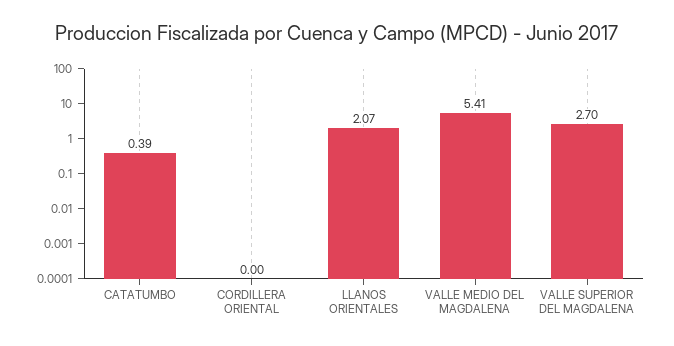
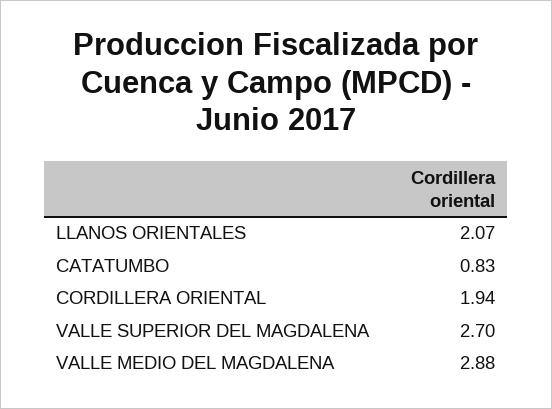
CATATUMBO: 0.39 -> 0.83
CORDILLERA ORIENTAL: 0 -> 1.94
VALLE MEDIO DEL MAGDALENA: 5.41 -> 2.88

